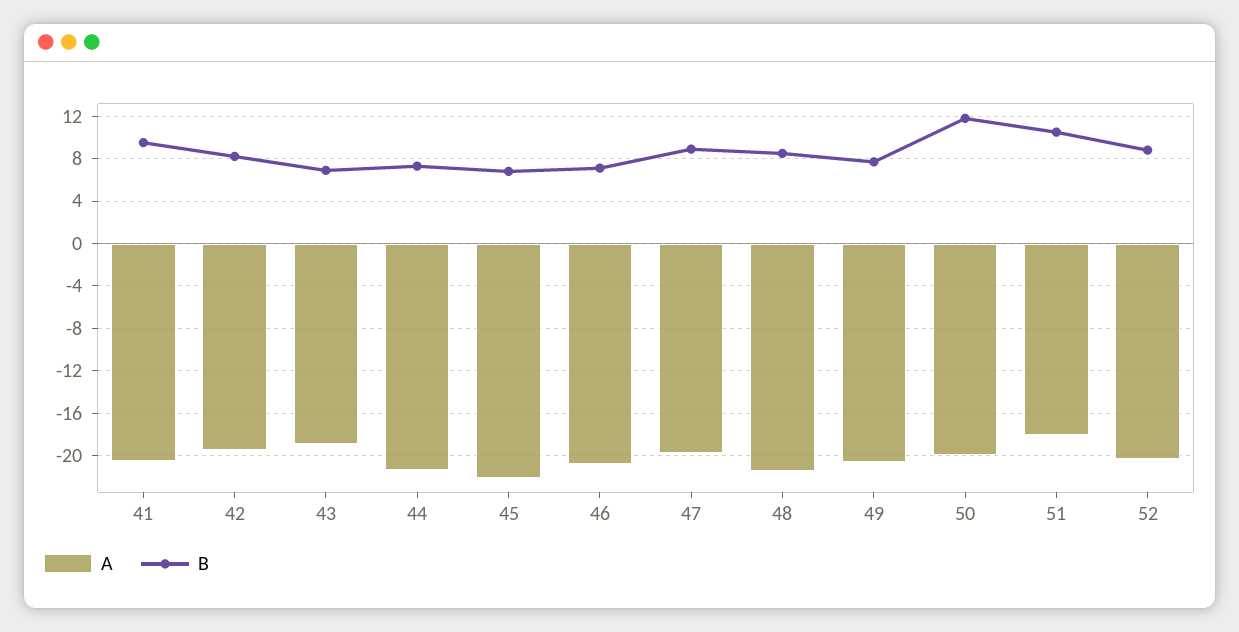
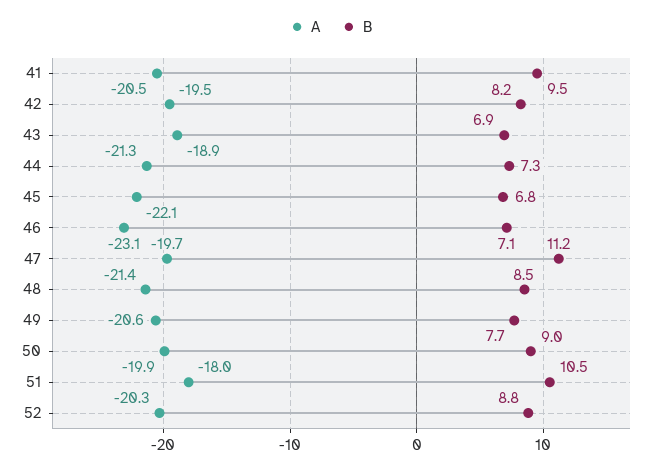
A, 46: -21 -> -23.1
B, 47: 9 -> 11.2
B, 50: 12 -> 9

